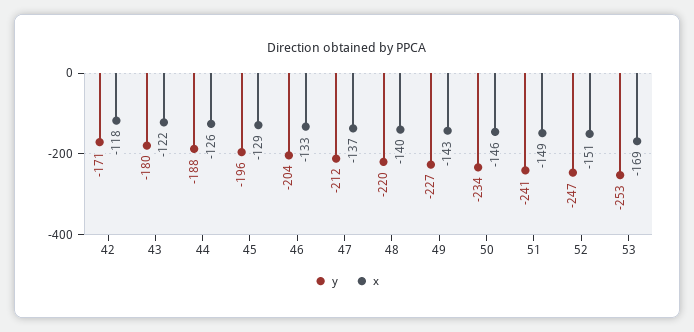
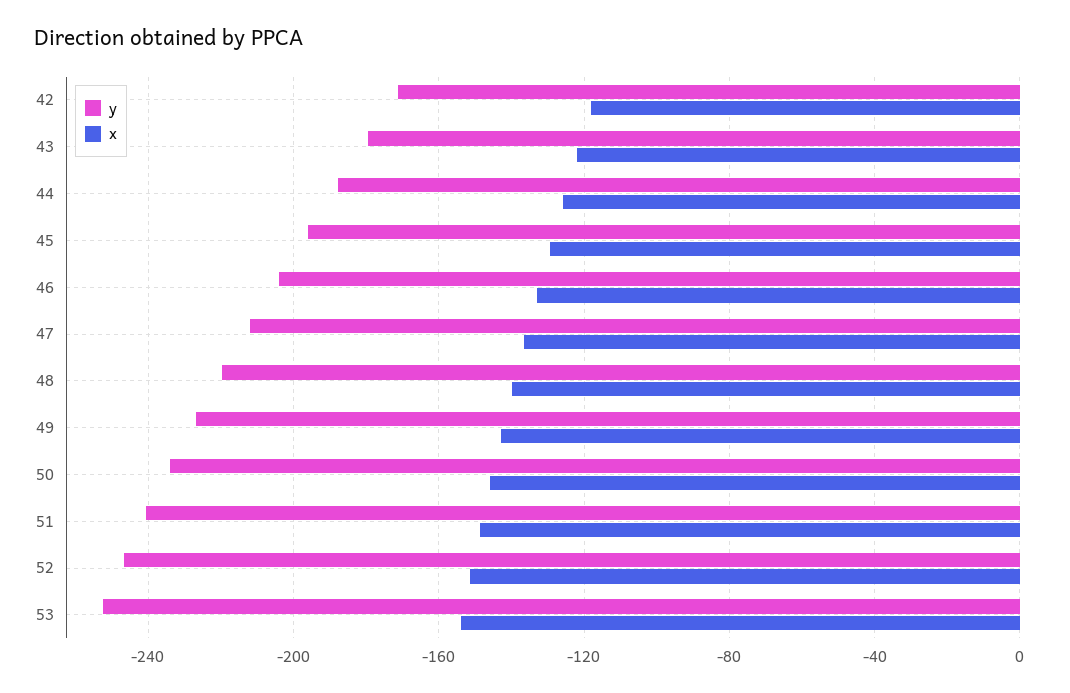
x, 53: -169 -> -155

